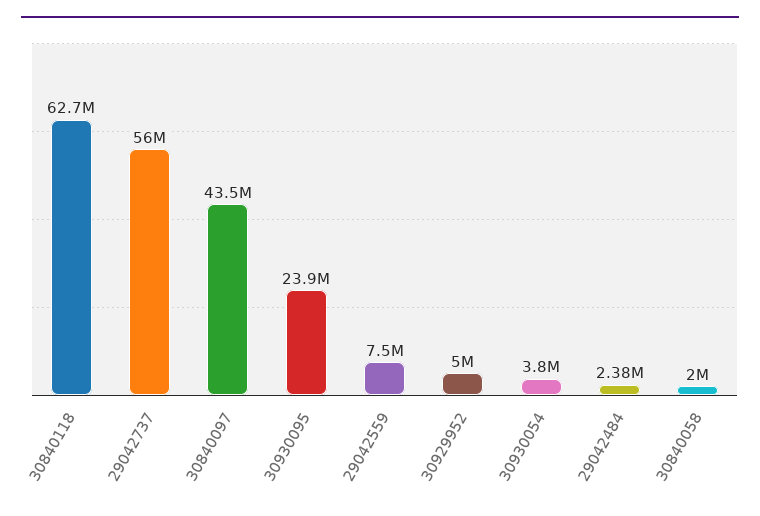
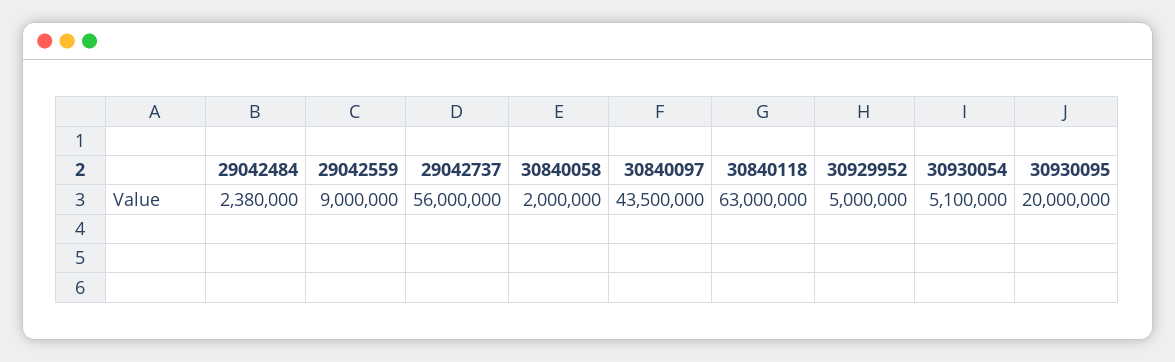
30840118: 62700000 -> 63000000
30930095: 23900000 -> 20000000
29042559: 7500000 -> 9000000
30930054: 3800000 -> 5100000

